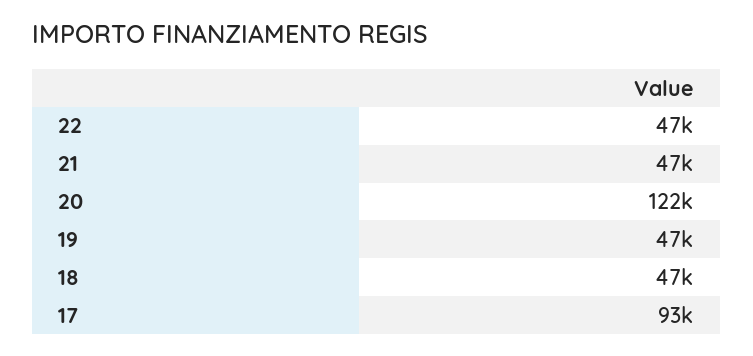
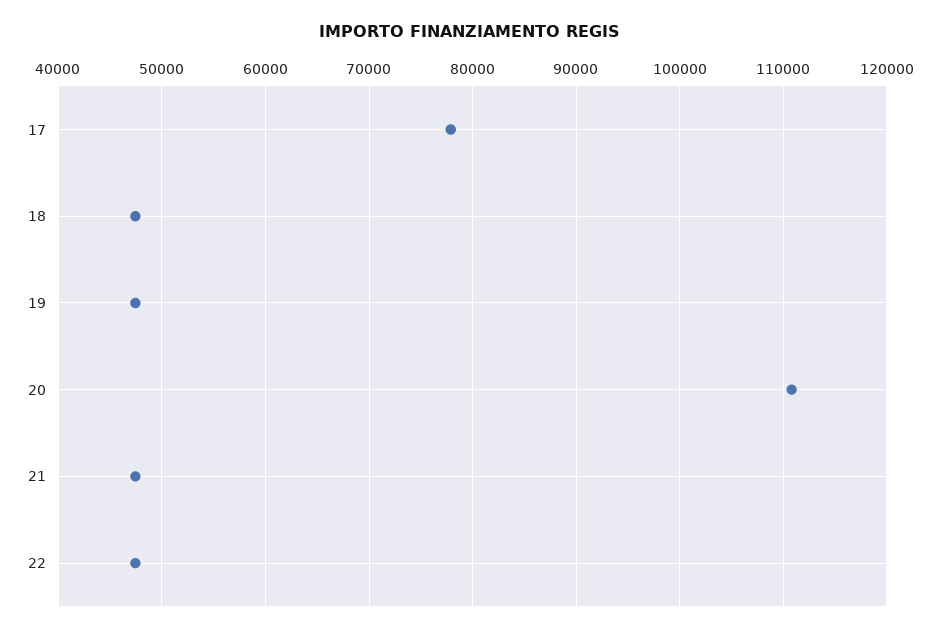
20: 122000 -> 111000
17: 93000 -> 78000

